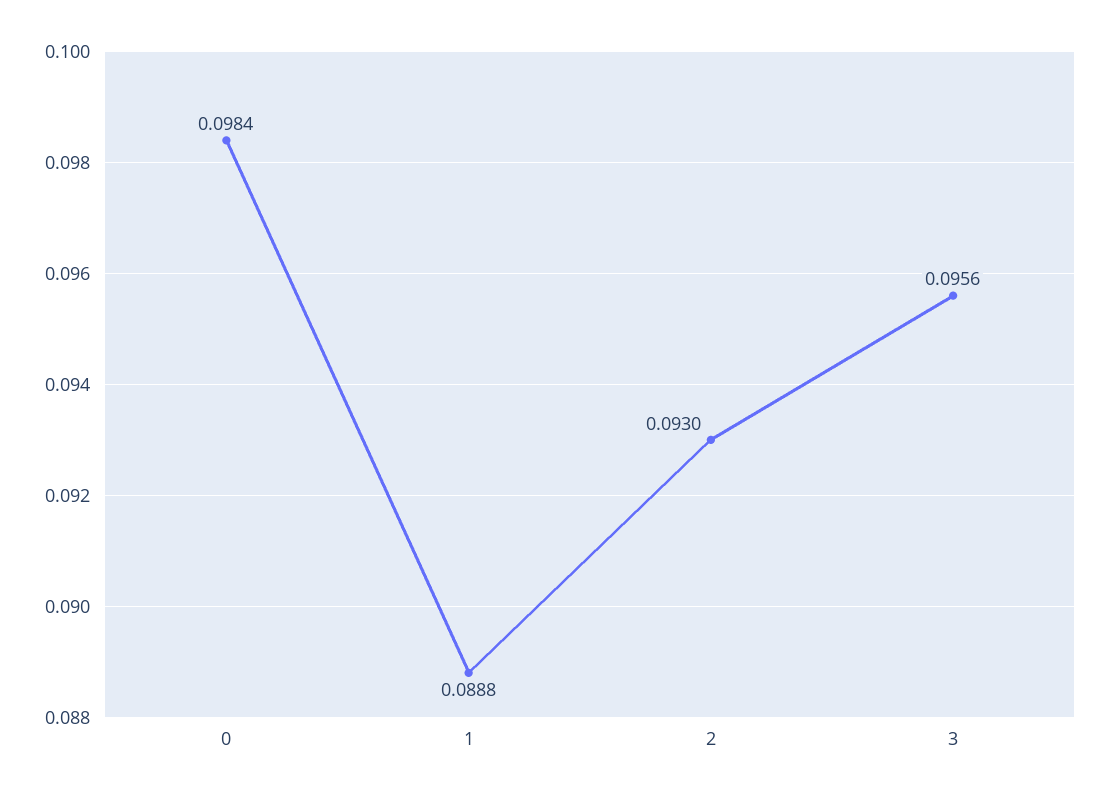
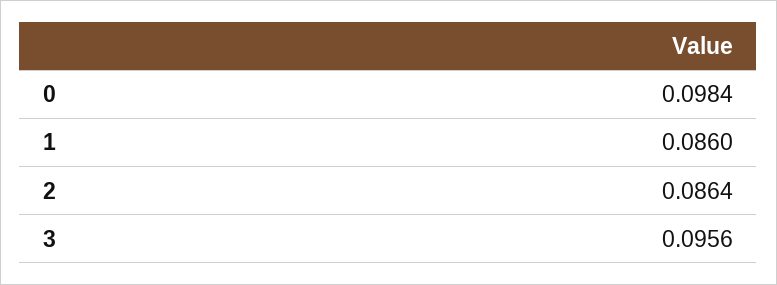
1: 0.0888 -> 0.086
2: 0.093 -> 0.0864

